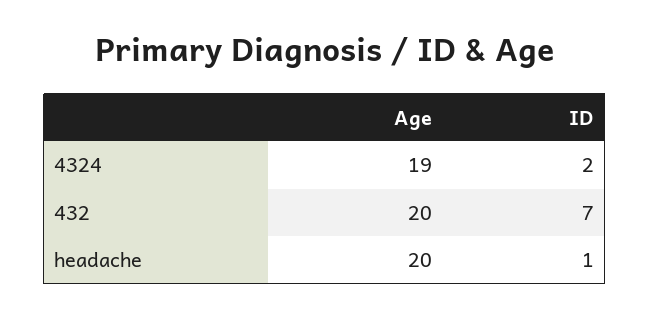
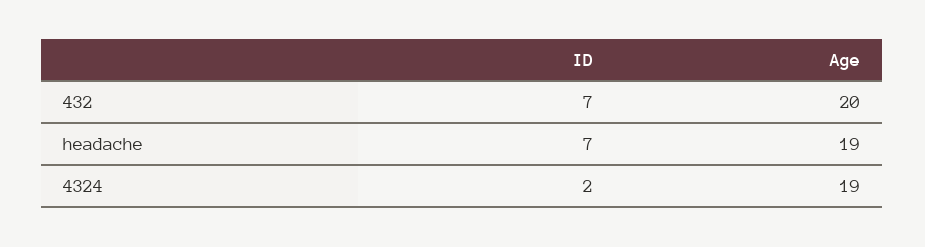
Age, headache: 20 -> 19
ID, headache: 1 -> 7

